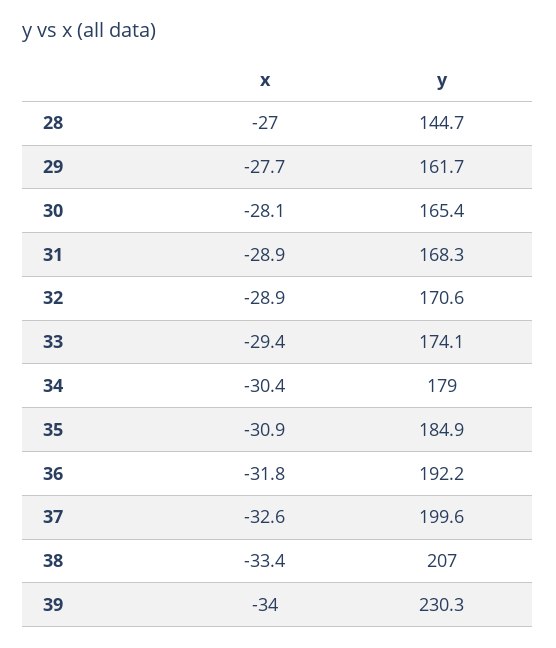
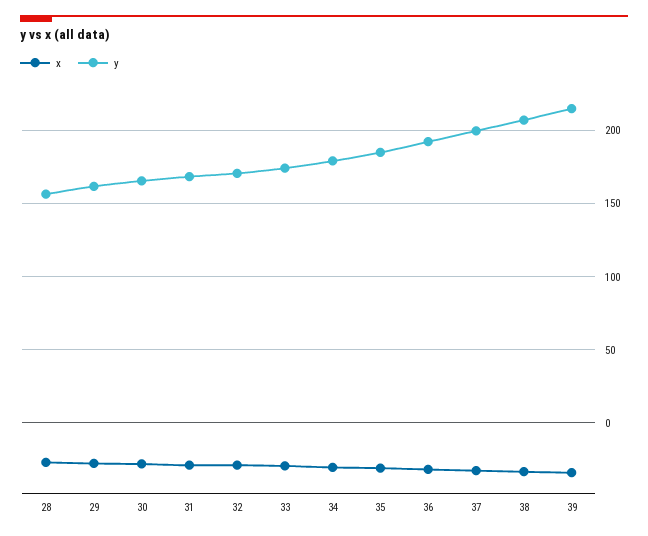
y, 28: 144.7 -> 155
y, 39: 230.3 -> 215

